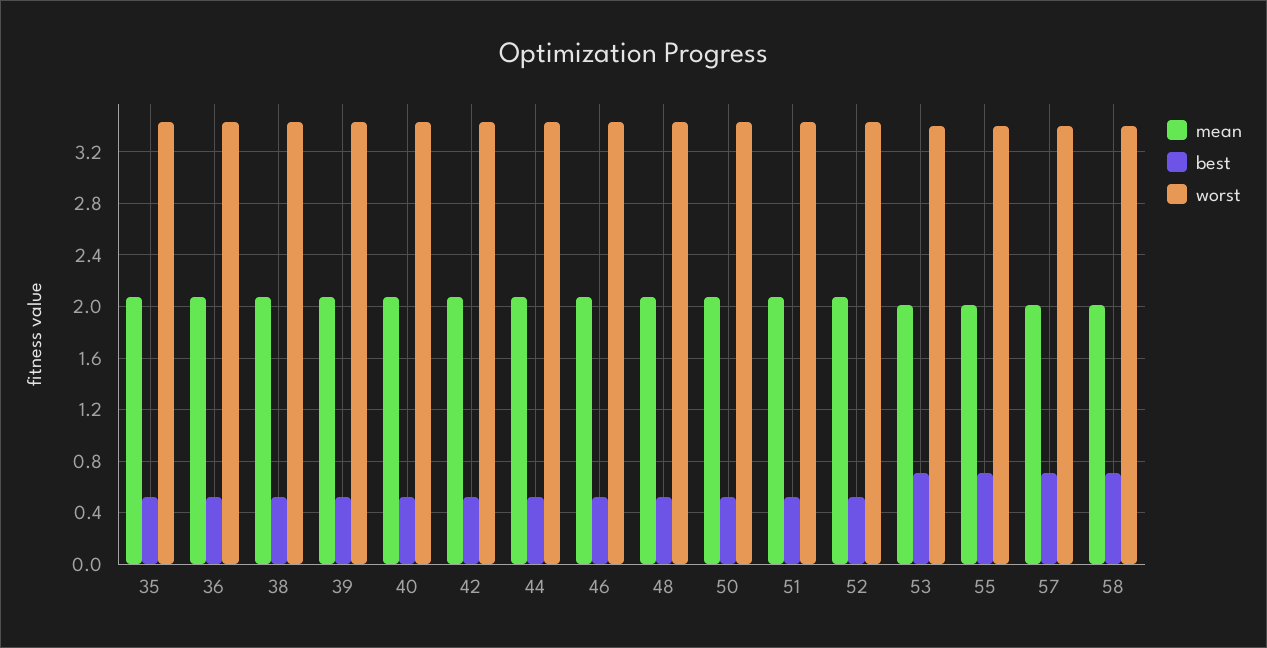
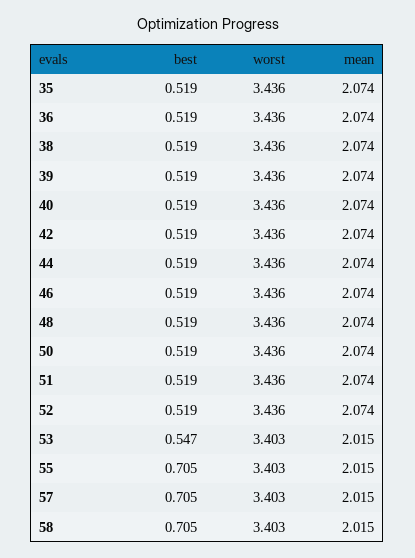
best, 53: 0.7 -> 0.547

